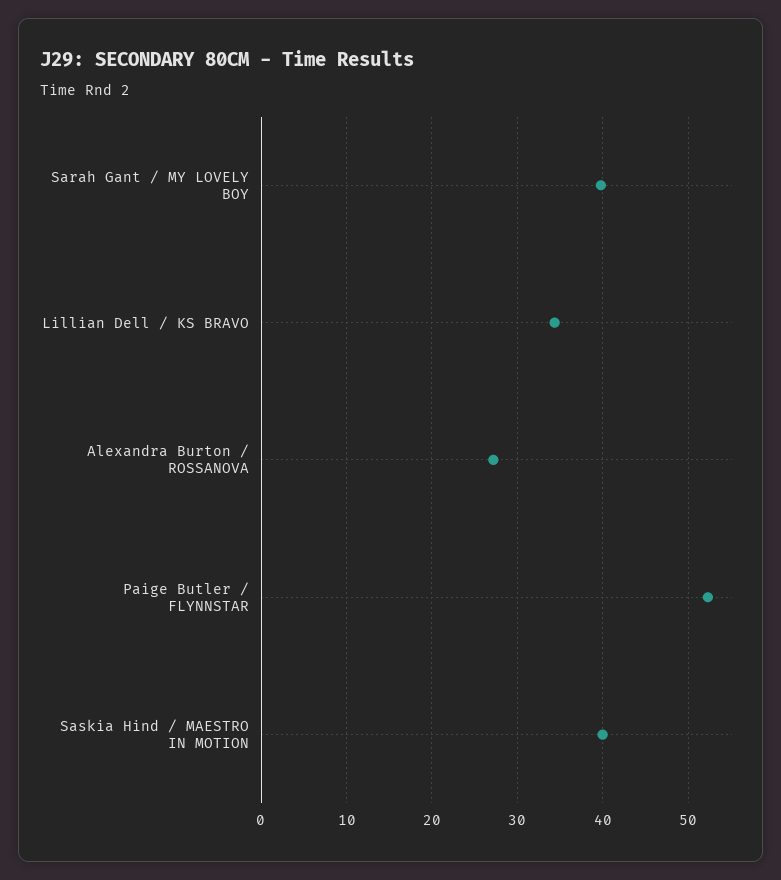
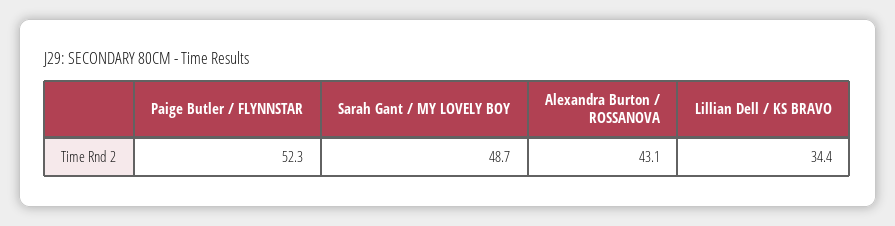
Sarah Gant / MY LOVELY BOY: 40 -> 48.7
Alexandra Burton / ROSSANOVA: 27 -> 43.1
Saskia Hind / MAESTRO IN MOTION: 40 -> none

